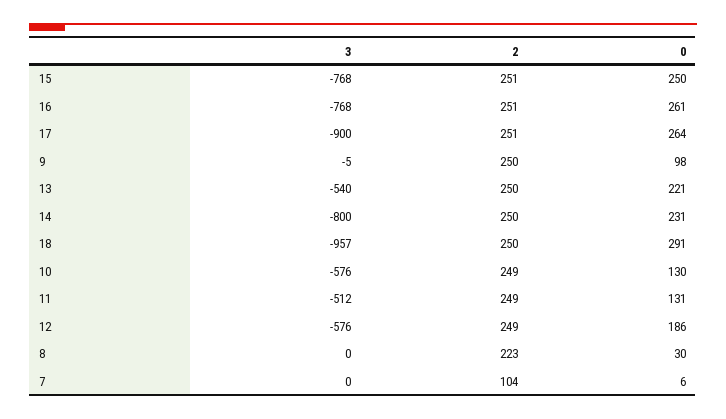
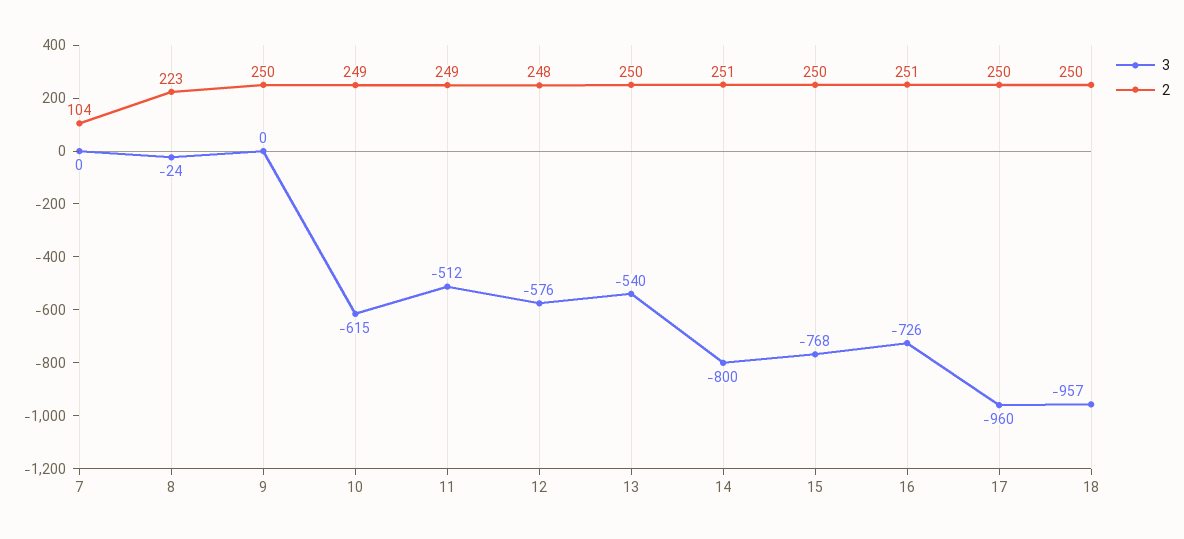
2, 15: 251 -> 250
0, 15: 250 -> none
3, 16: -768 -> -726
0, 16: 261 -> none
3, 17: -900 -> -960
2, 17: 251 -> 250
0, 17: 264 -> none
3, 9: -5 -> 0
0, 9: 98 -> none
0, 13: 221 -> none
2, 14: 250 -> 251
0, 14: 231 -> none
0, 18: 291 -> none
3, 10: -576 -> -615
0, 10: 130 -> none
0, 11: 131 -> none
2, 12: 249 -> 248
0, 12: 186 -> none
3, 8: 0 -> -24
0, 8: 30 -> none
0, 7: 6 -> none

